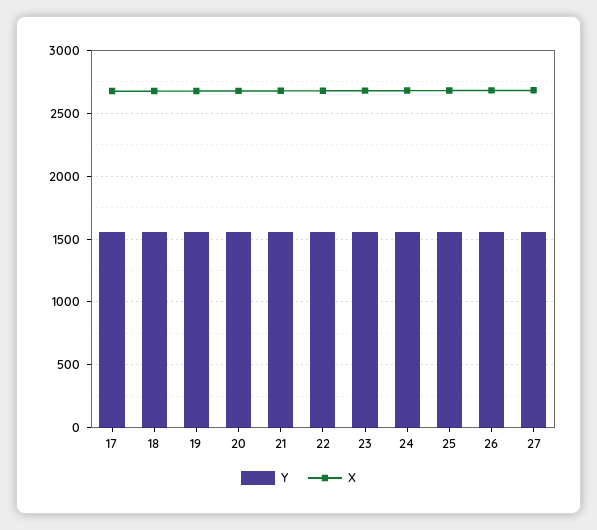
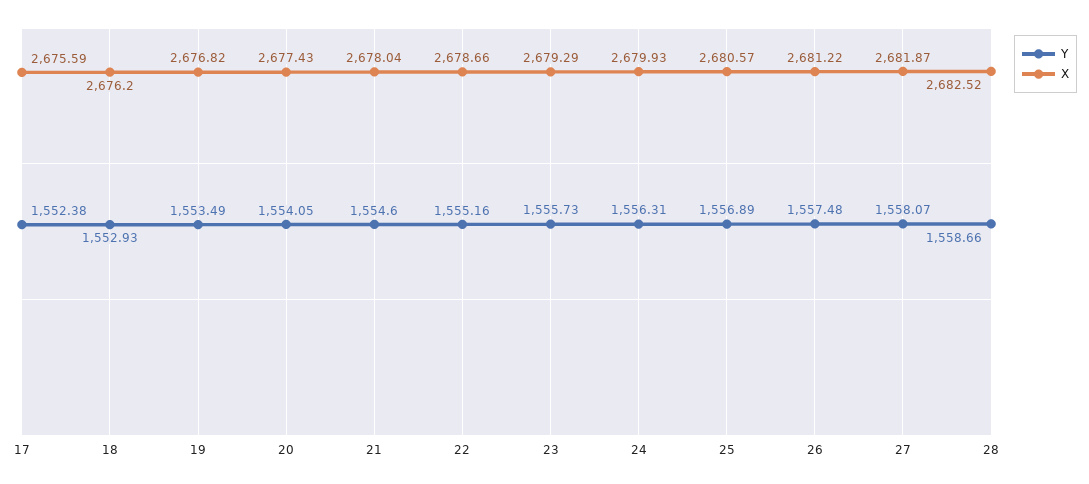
Y, 28: none -> 1558.66
X, 28: none -> 2682.52

